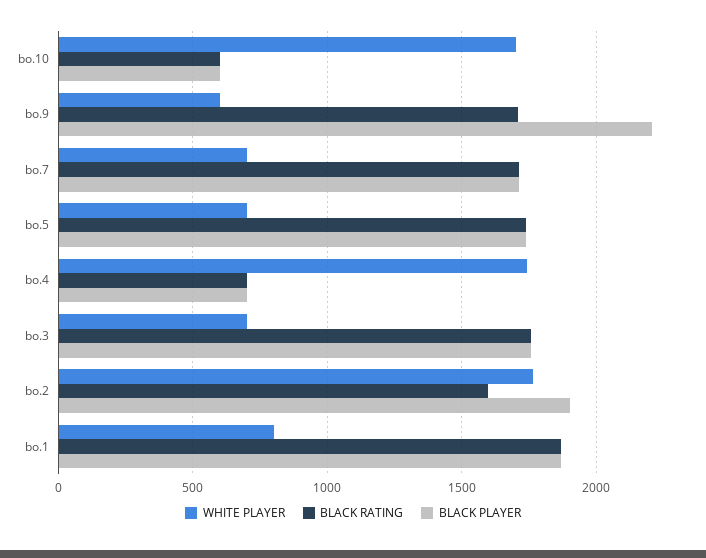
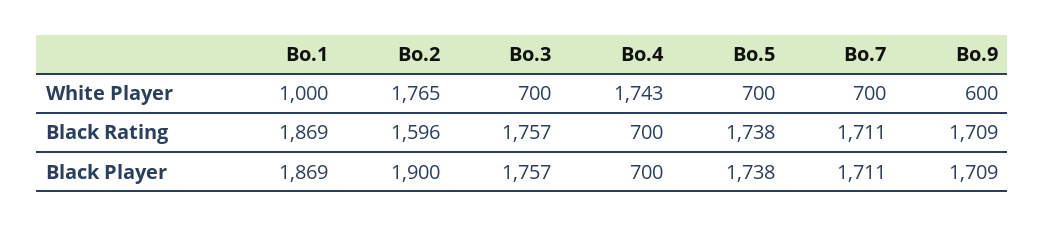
WHITE PLAYER, bo.10: 1700 -> none
BLACK RATING, bo.10: 600 -> none
BLACK PLAYER, bo.10: 600 -> none
BLACK PLAYER, bo.9: 2200 -> 1709
WHITE PLAYER, bo.1: 800 -> 1000

